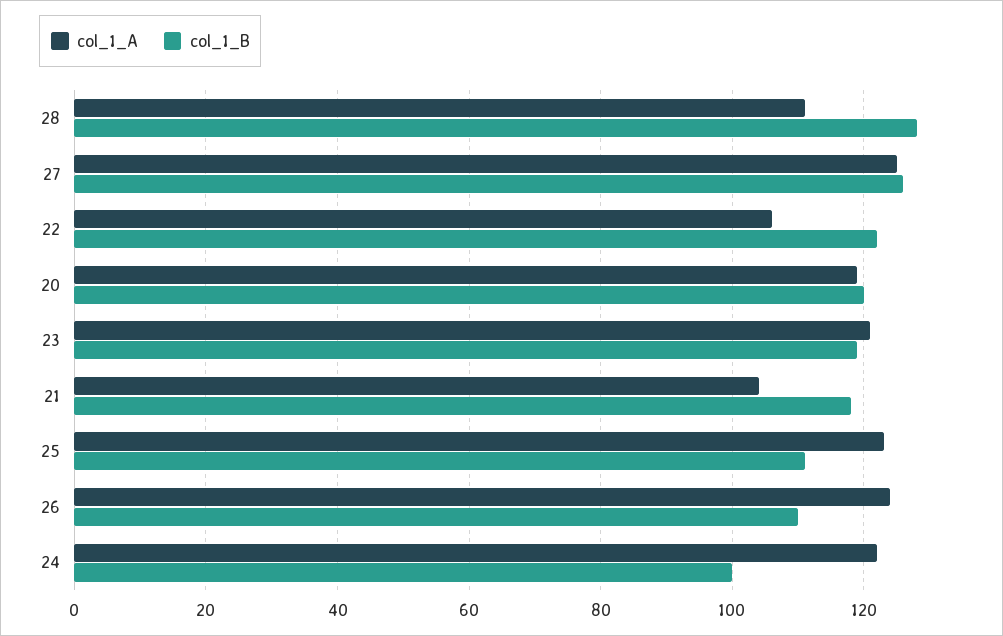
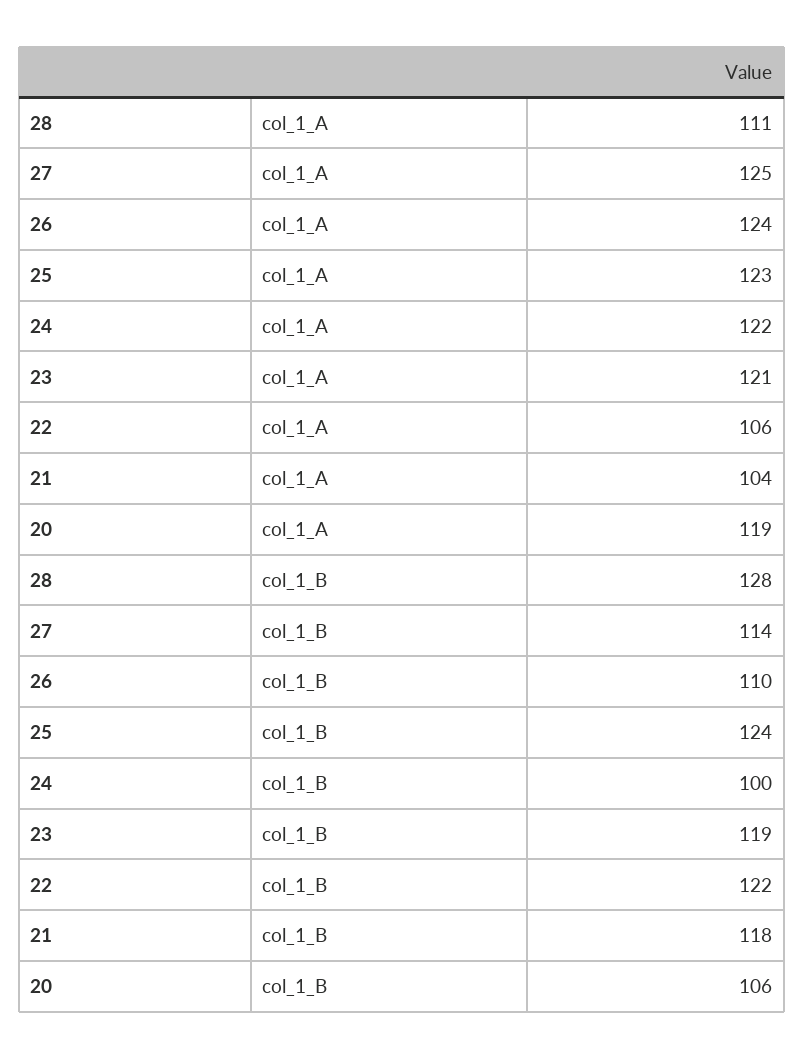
col_1_B, 27: 125 -> 114
col_1_B, 20: 120 -> 106
col_1_B, 25: 110 -> 124

